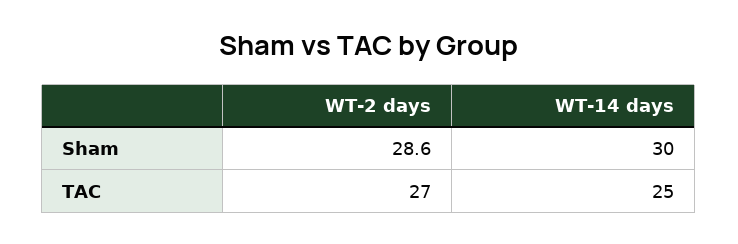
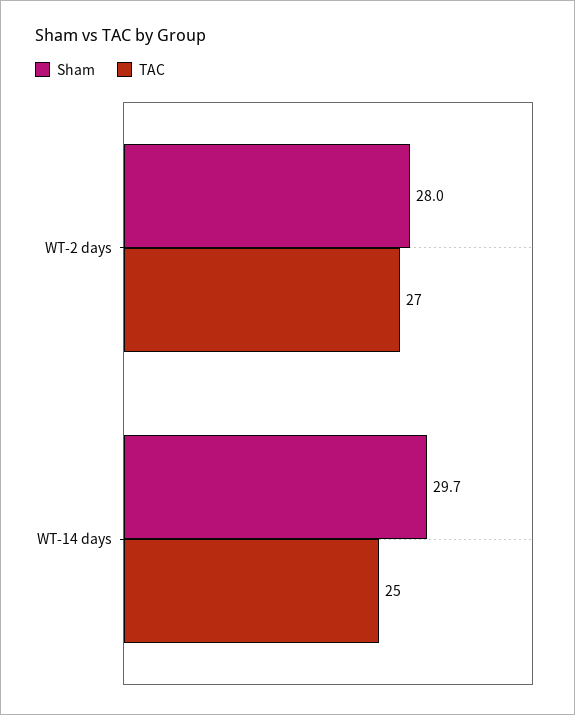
Sham, WT-2 days: 28.6 -> 28
Sham, WT-14 days: 30 -> 29.7

